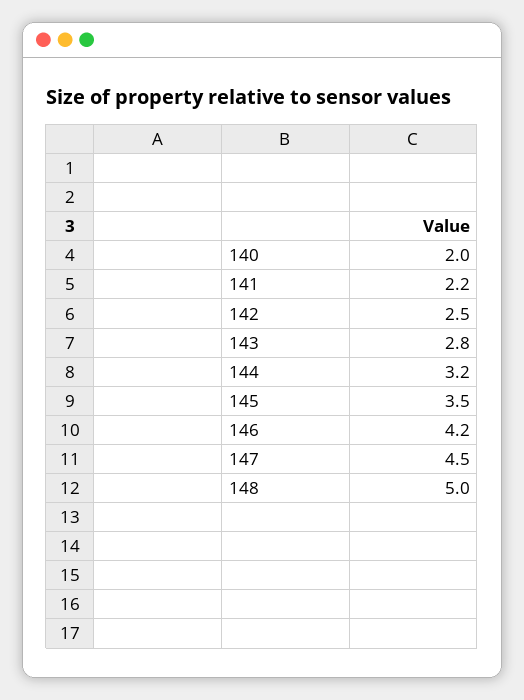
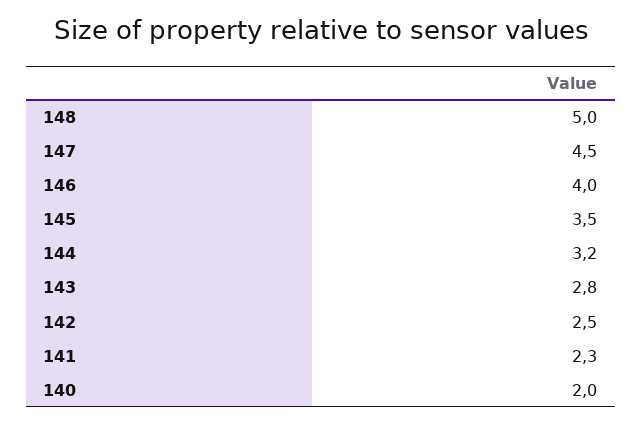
141: 2.2 -> 2.3
146: 4.2 -> 4

